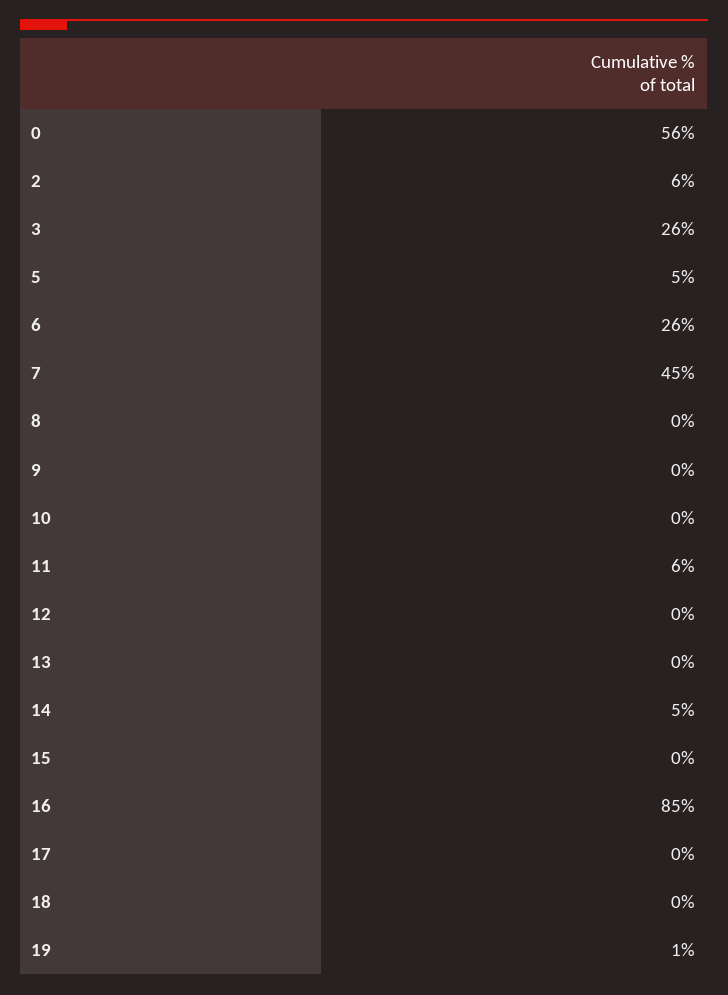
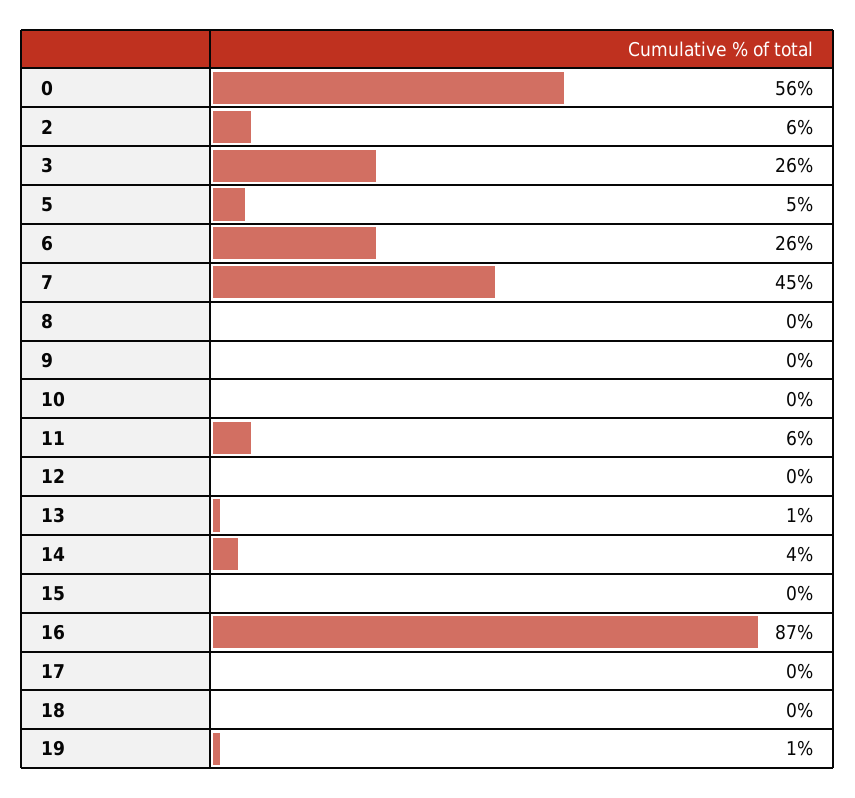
13: 0 -> 1
14: 5 -> 4
16: 85 -> 87

